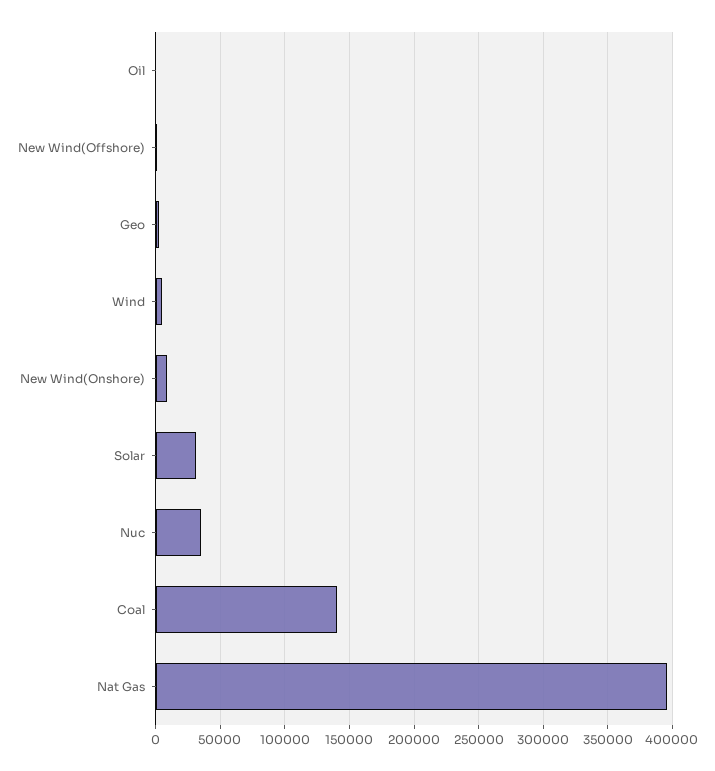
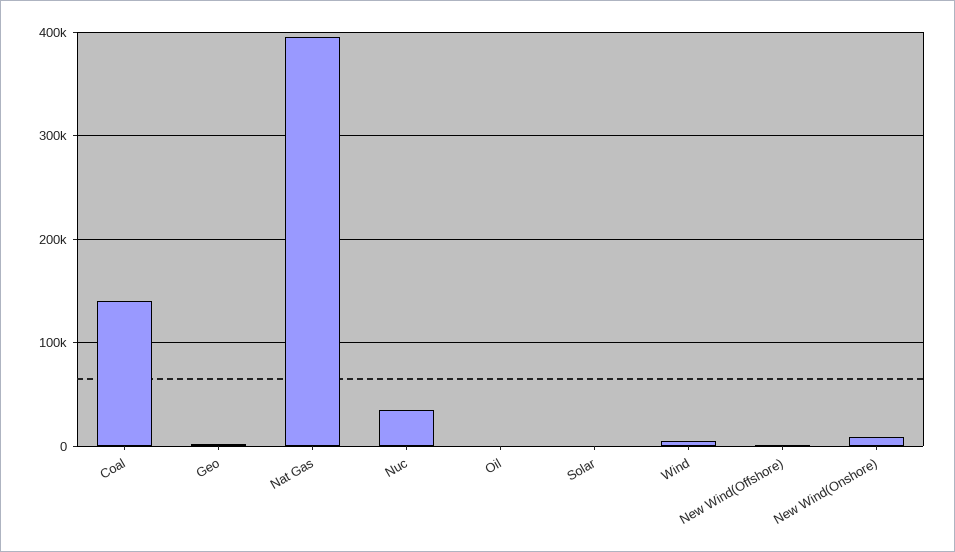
Solar: 30000 -> 0

